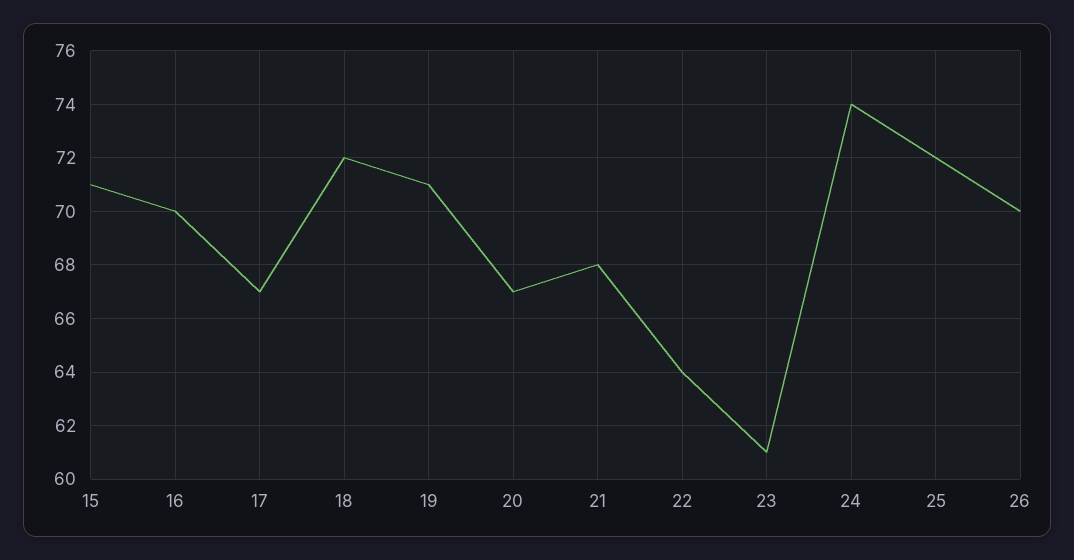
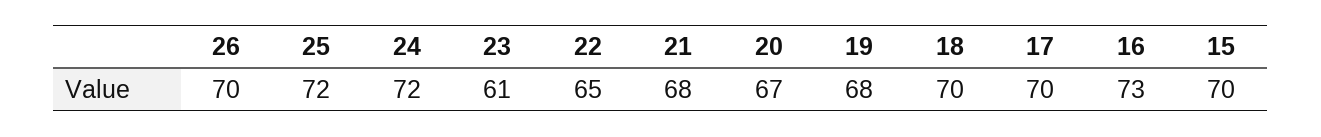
15: 71 -> 70
16: 70 -> 73
17: 67 -> 70
18: 72 -> 70
19: 71 -> 68
22: 64 -> 65
24: 74 -> 72

